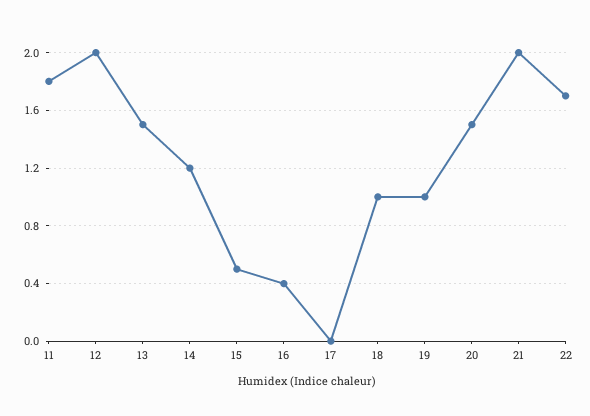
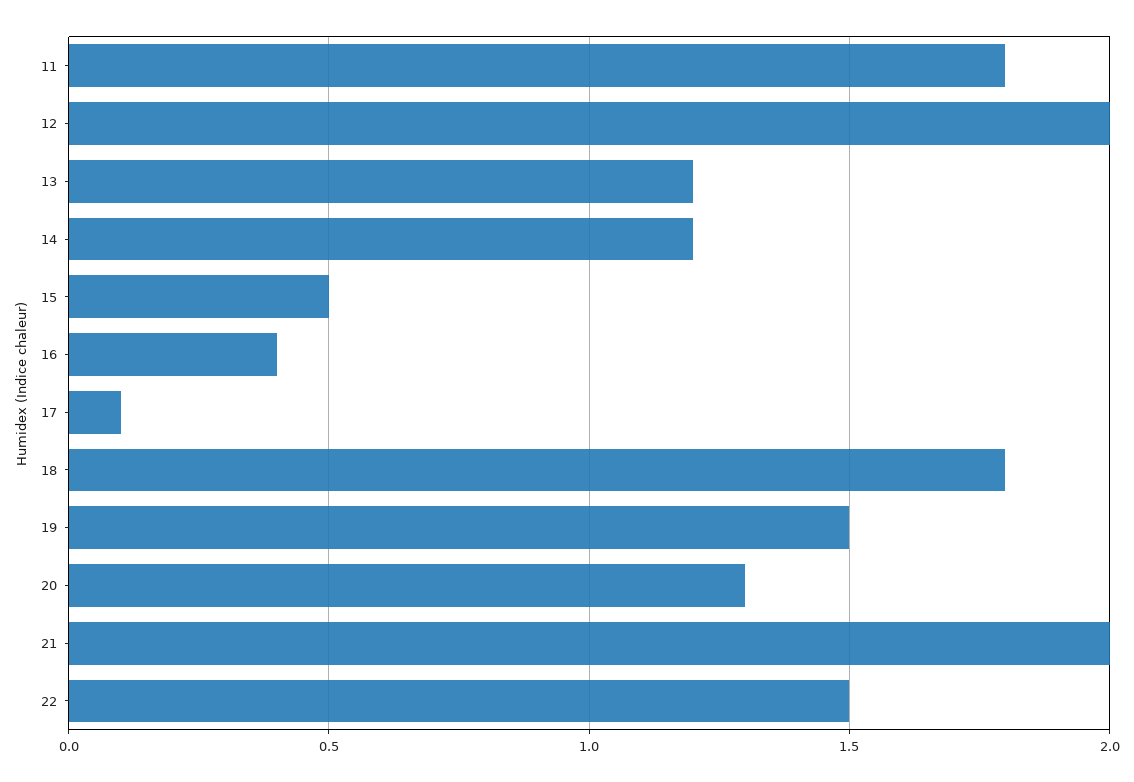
13: 1.5 -> 1.2
17: 0 -> 0.1
18: 1 -> 1.8
19: 1 -> 1.5
20: 1.5 -> 1.3
22: 1.7 -> 1.5

